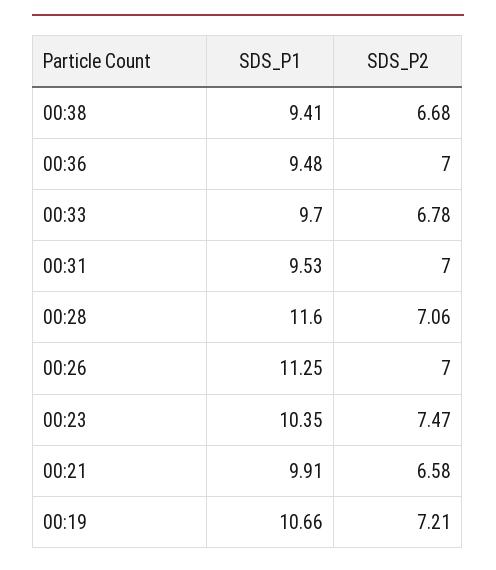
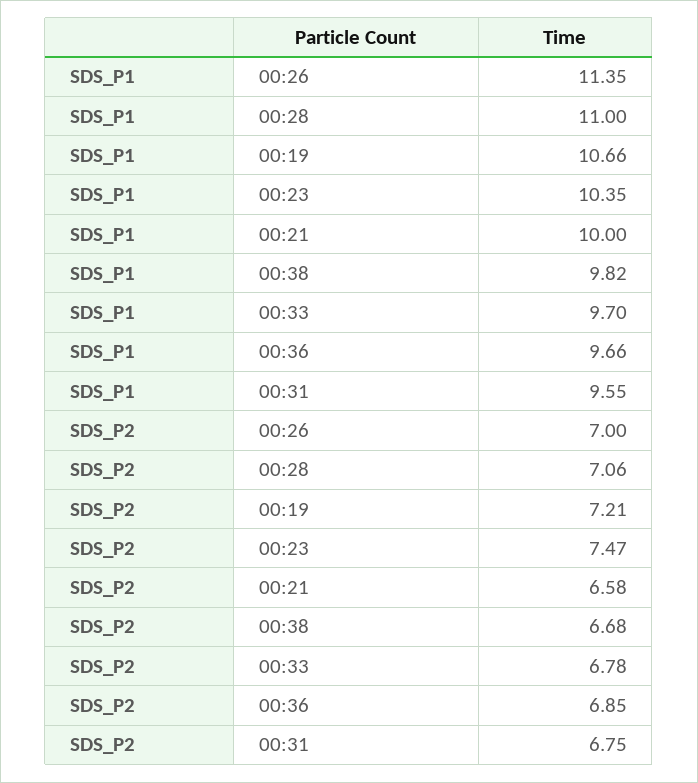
SDS_P1, 00:38: 9.41 -> 9.82
SDS_P1, 00:36: 9.48 -> 9.66
SDS_P2, 00:36: 7 -> 6.85
SDS_P1, 00:31: 9.53 -> 9.55
SDS_P2, 00:31: 7 -> 6.75
SDS_P1, 00:28: 11.6 -> 11
SDS_P1, 00:26: 11.25 -> 11.35
SDS_P1, 00:21: 9.91 -> 10

